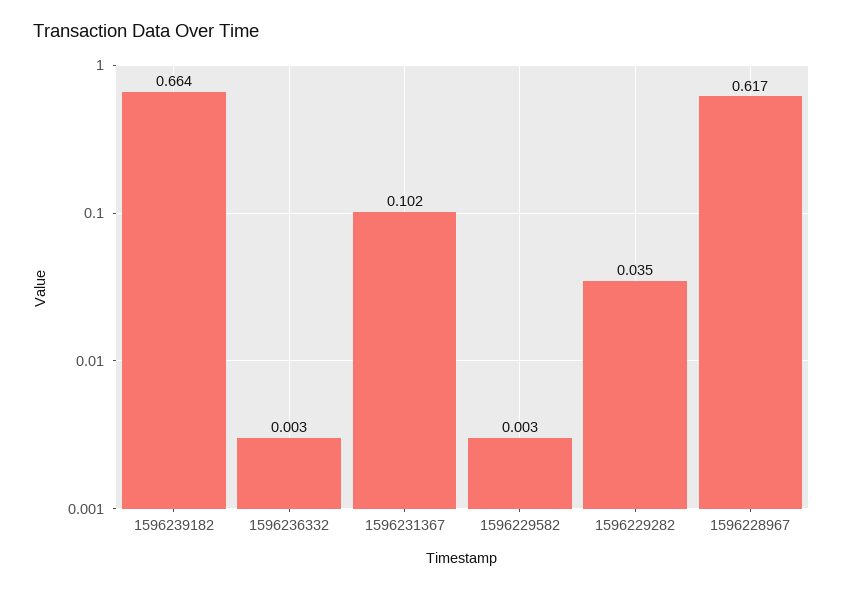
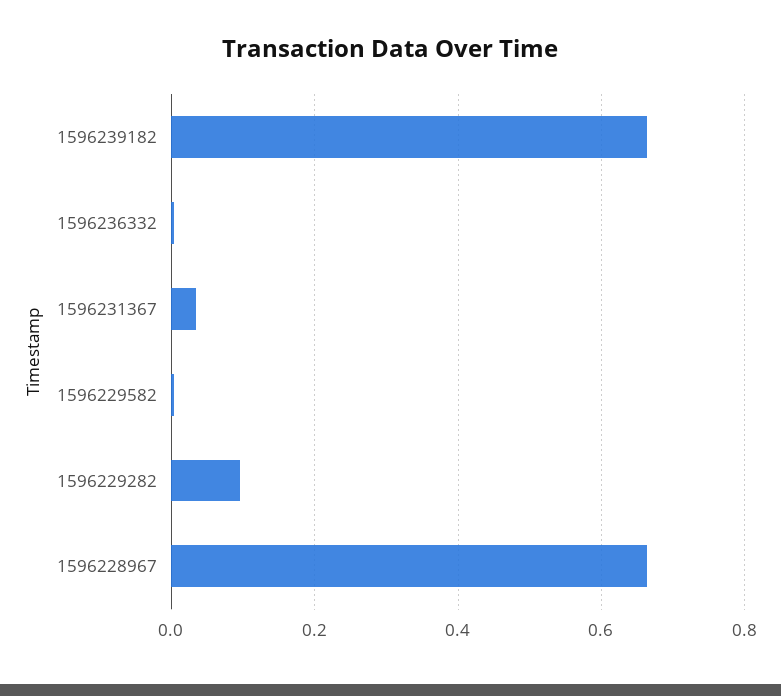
1596231367: 0.102 -> 0.04
1596229282: 0.035 -> 0.1
1596228967: 0.617 -> 0.66

